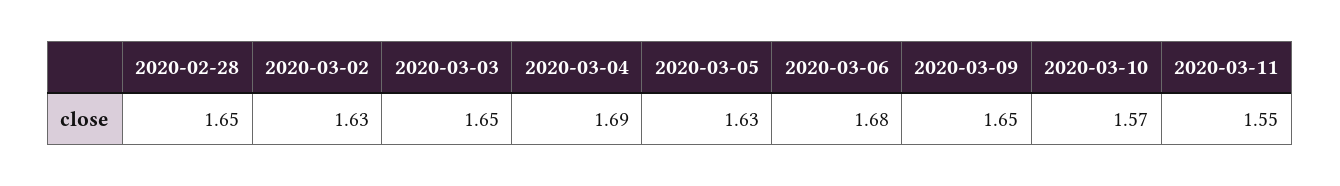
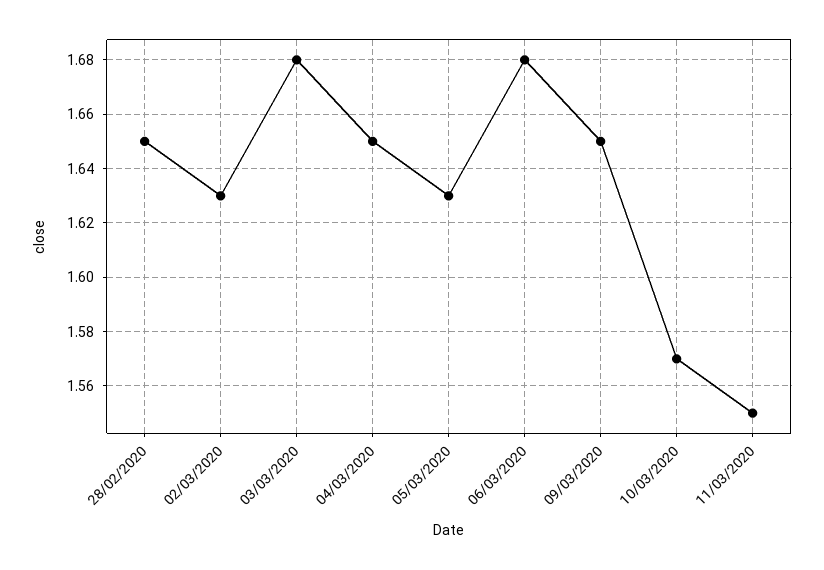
2020-03-03: 1.65 -> 1.68
2020-03-04: 1.69 -> 1.65

